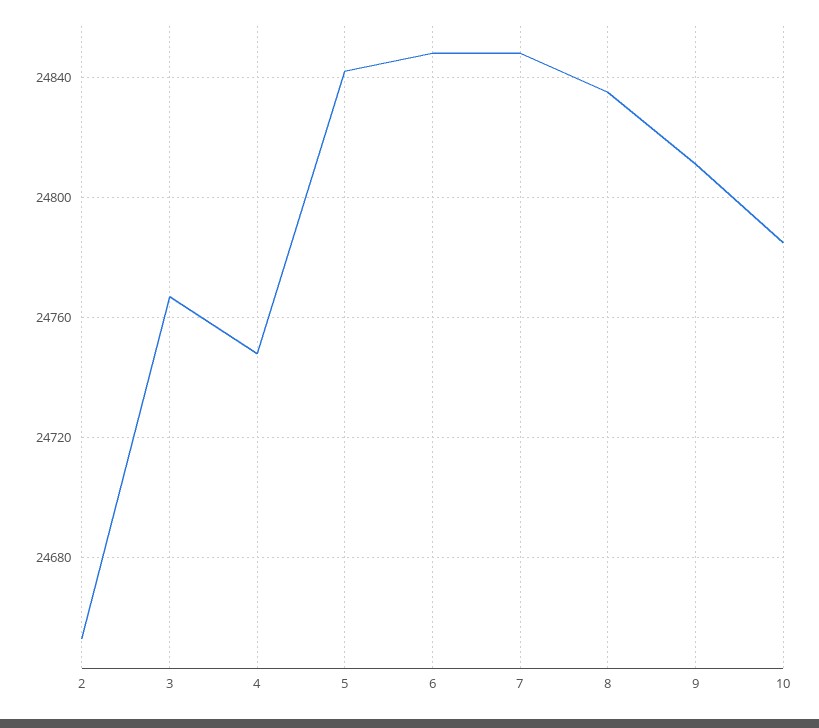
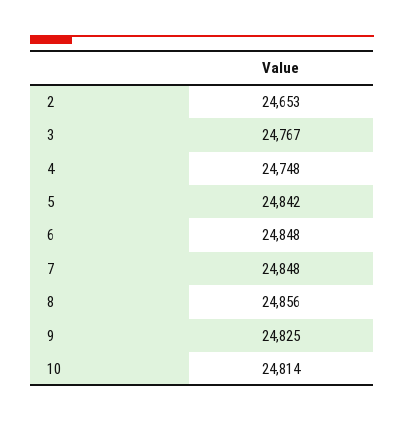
8: 24835 -> 24856
9: 24810 -> 24825
10: 24785 -> 24814

